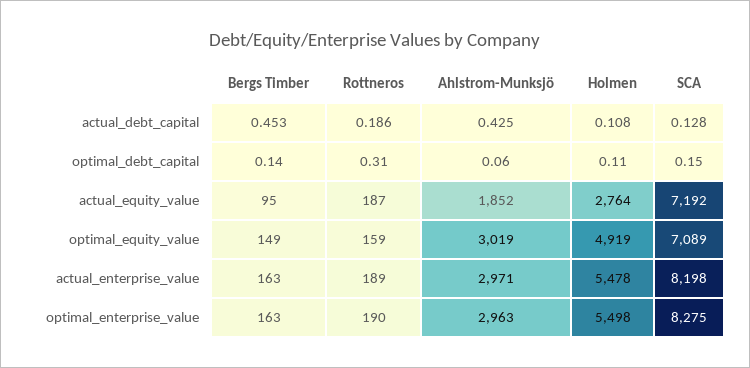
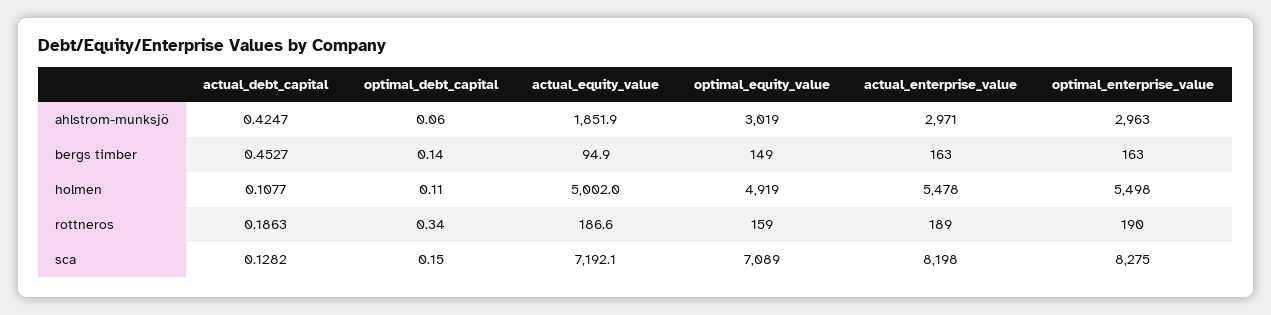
Rottneros, optimal_debt_capital: 0.31 -> 0.34
Holmen, actual_equity_value: 2764 -> 5002

